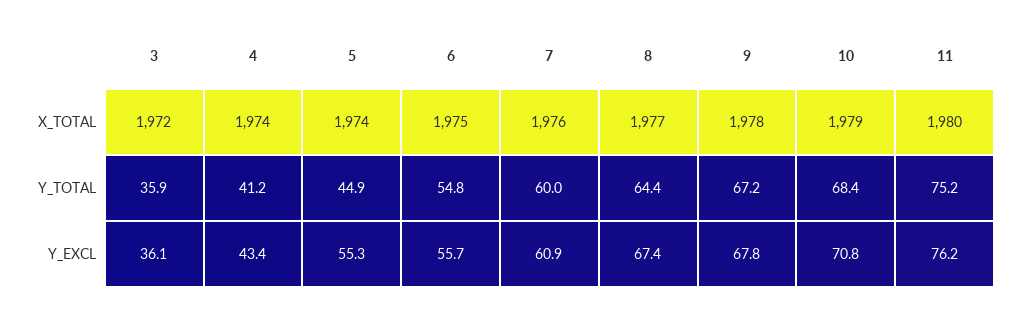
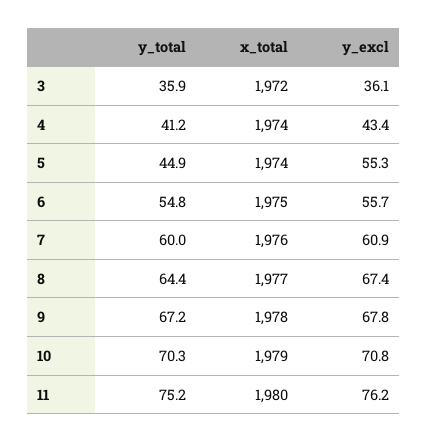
10, Y_TOTAL: 68.4 -> 70.3

